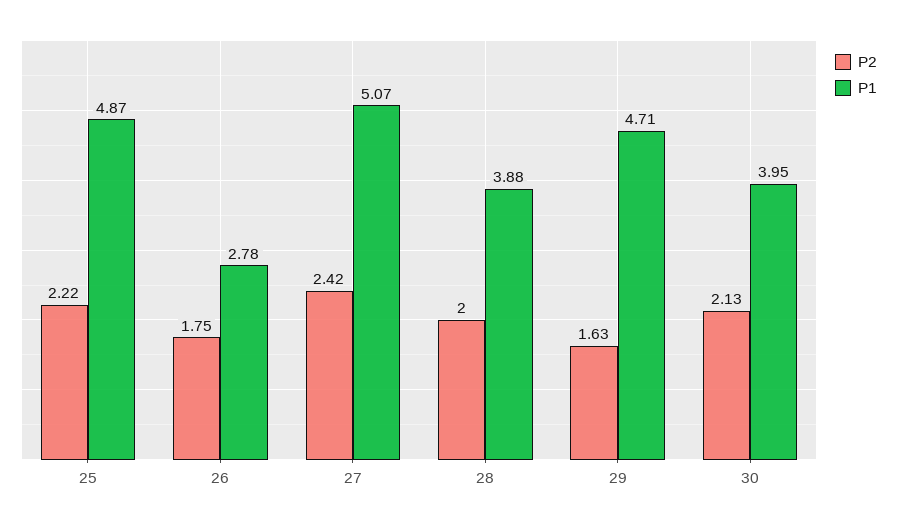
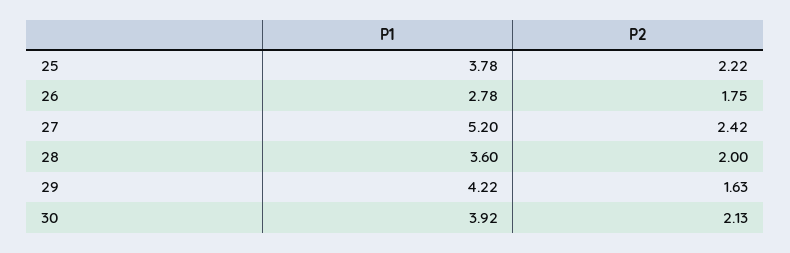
P1, 25: 4.87 -> 3.78
P1, 27: 5.07 -> 5.2
P1, 28: 3.88 -> 3.6
P1, 29: 4.71 -> 4.22
P1, 30: 3.95 -> 3.92

